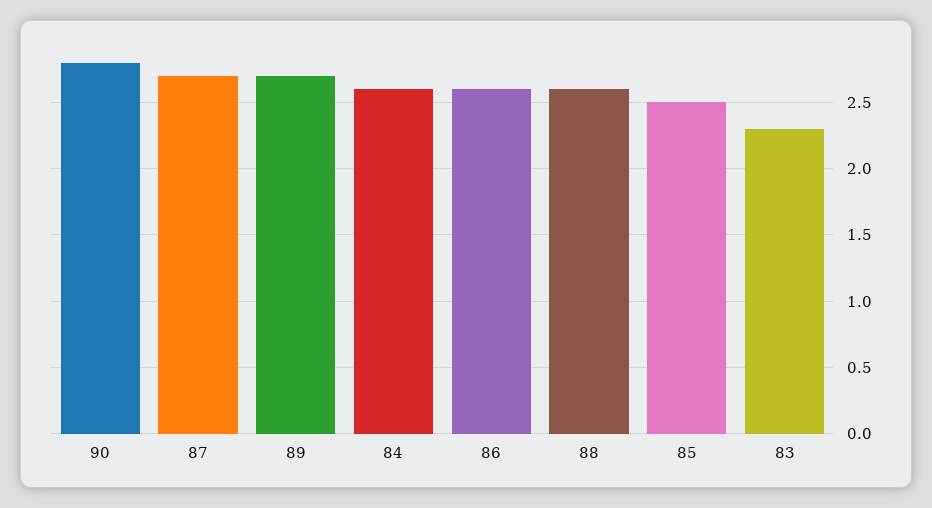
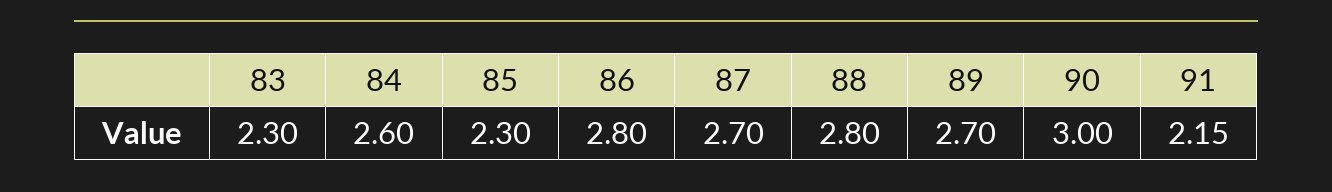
90: 2.8 -> 3
86: 2.6 -> 2.8
88: 2.6 -> 2.8
85: 2.5 -> 2.3
91: none -> 2.15

